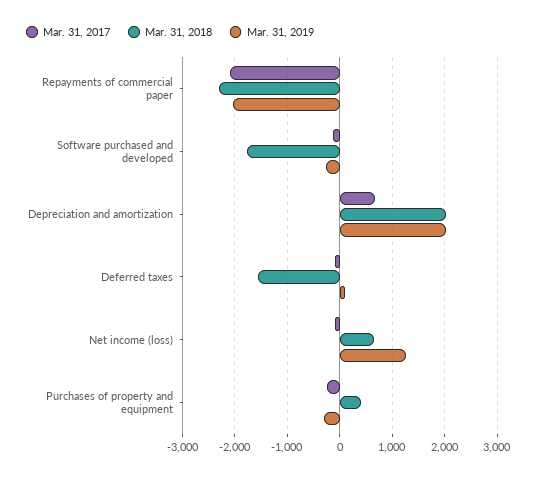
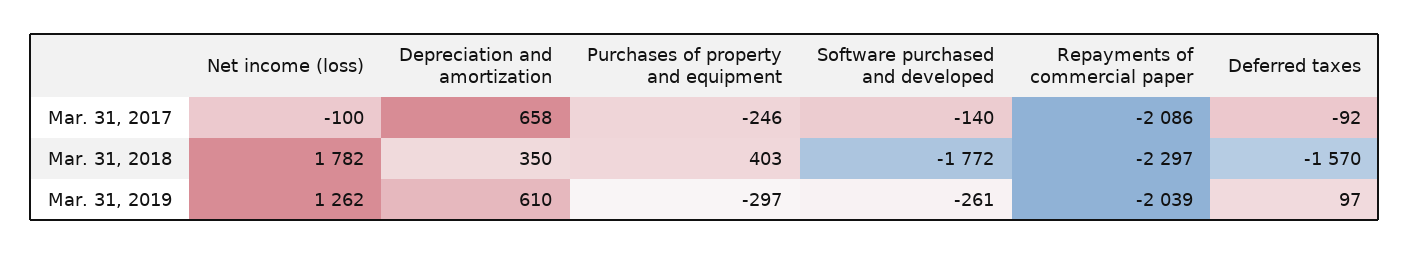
Mar. 31, 2018, Depreciation and amortization: 2000 -> 350
Mar. 31, 2019, Depreciation and amortization: 2000 -> 610
Mar. 31, 2018, Net income (loss): 600 -> 1782

